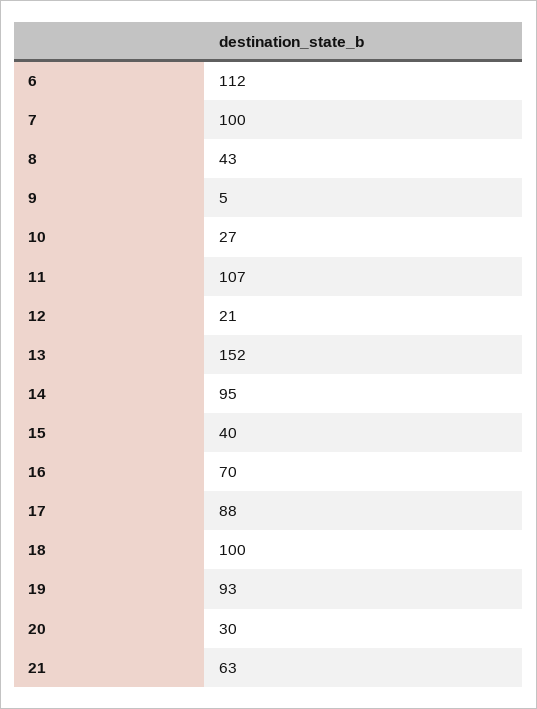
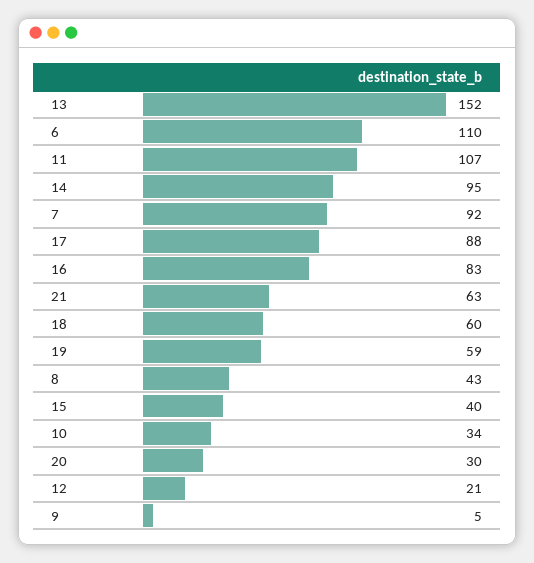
6: 112 -> 110
7: 100 -> 92
10: 27 -> 34
16: 70 -> 83
18: 100 -> 60
19: 93 -> 59

